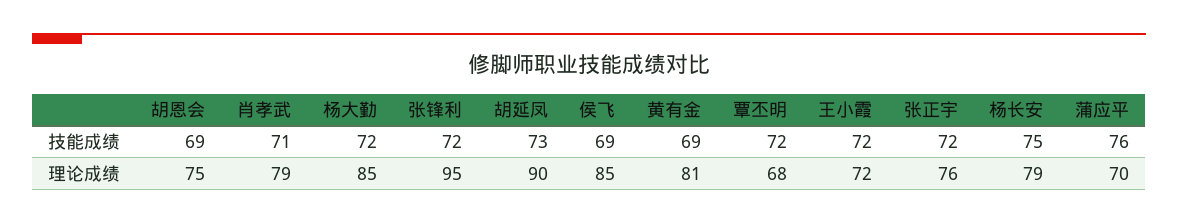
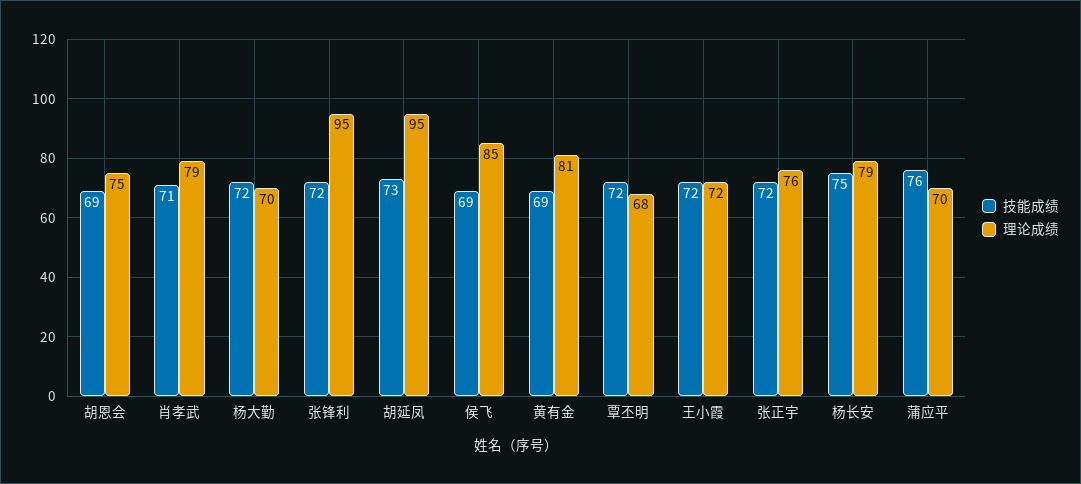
理论成绩, 杨大勤: 85 -> 70
理论成绩, 胡延凤: 90 -> 95

